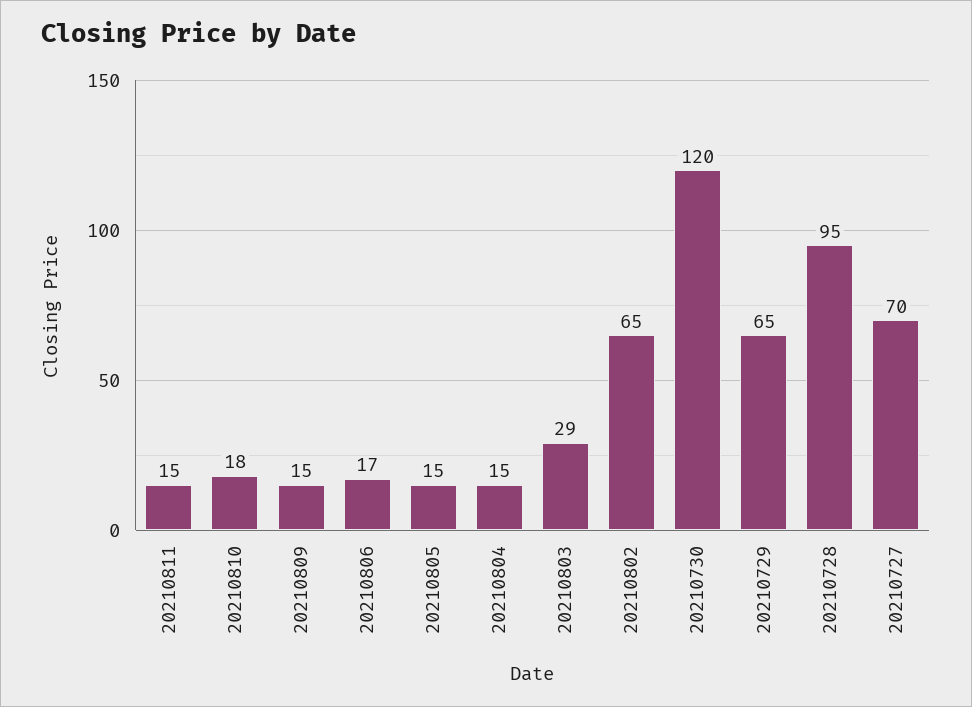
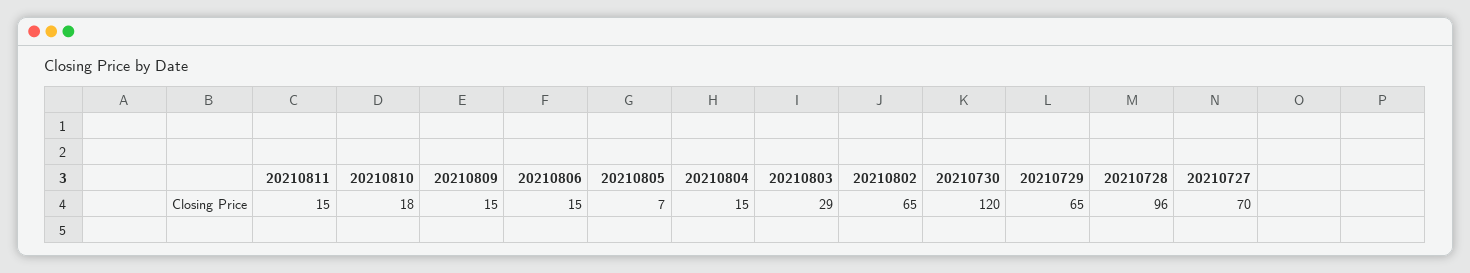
20210806: 17 -> 15
20210805: 15 -> 7
20210728: 95 -> 96

